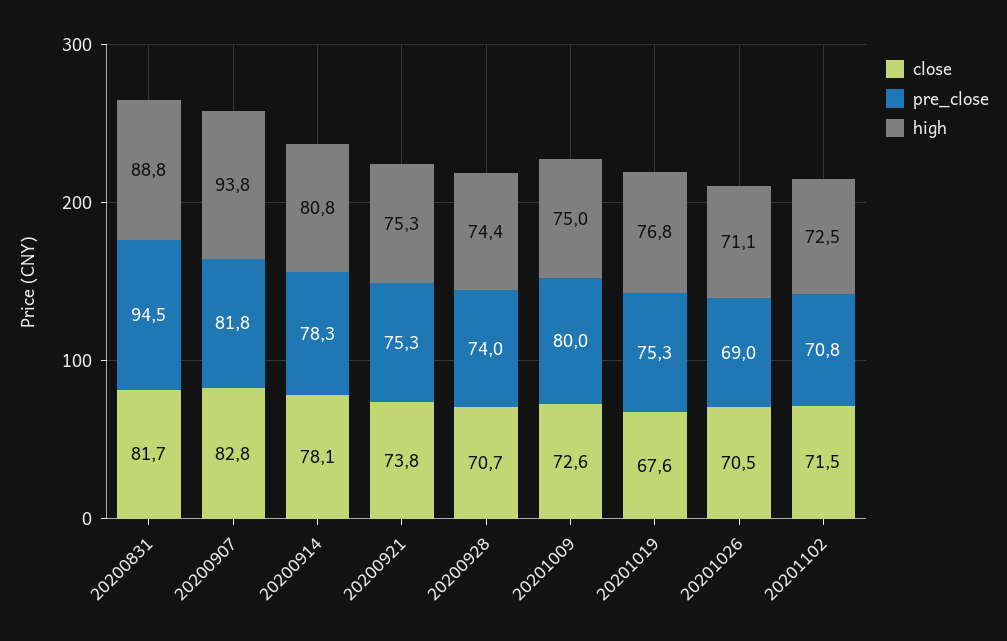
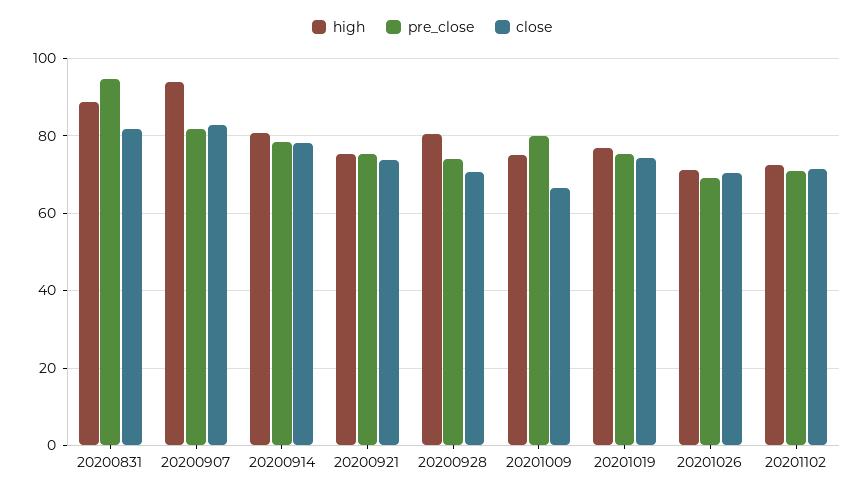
high, 20200928: 74.4 -> 80
close, 20201009: 72.6 -> 66
close, 20201019: 67.6 -> 74

